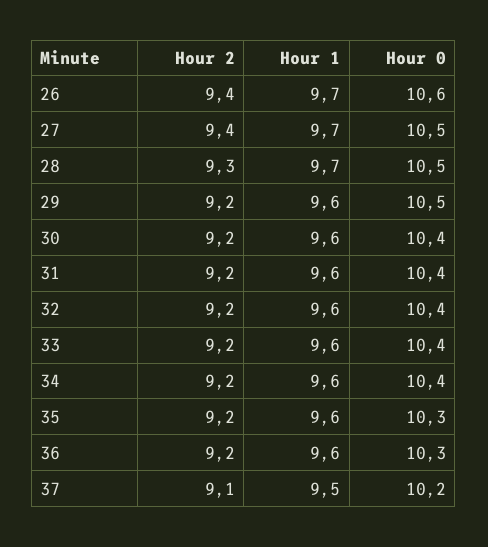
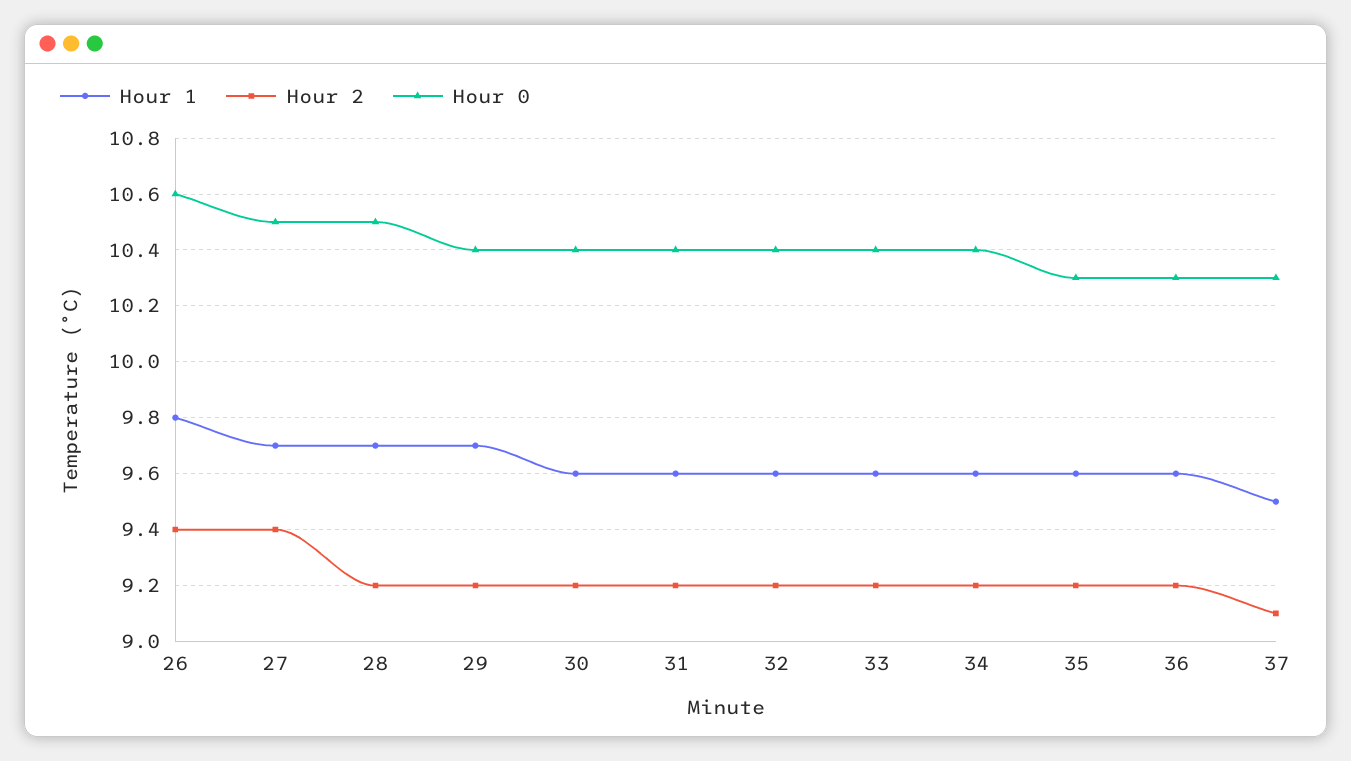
Hour 1, 26: 9.7 -> 9.8
Hour 2, 28: 9.3 -> 9.2
Hour 1, 29: 9.6 -> 9.7
Hour 0, 29: 10.5 -> 10.4
Hour 0, 37: 10.2 -> 10.3

